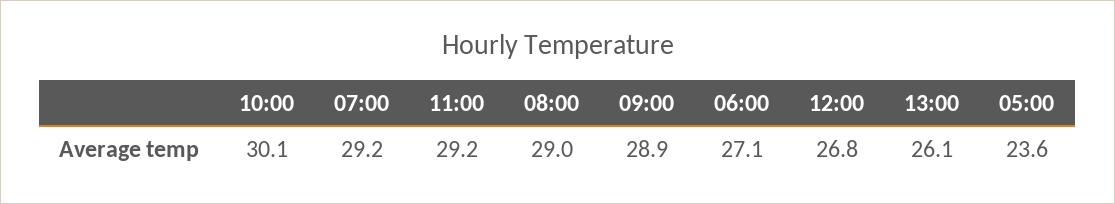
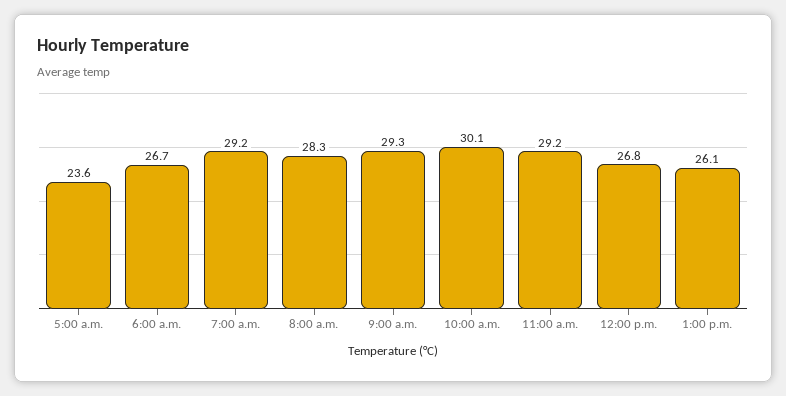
08:00: 29 -> 28.3
09:00: 28.9 -> 29.3
06:00: 27.1 -> 26.7

